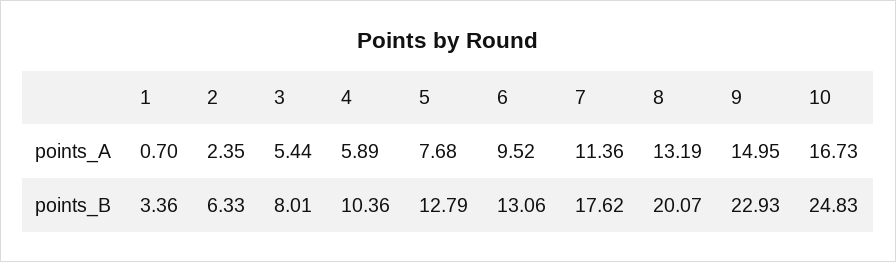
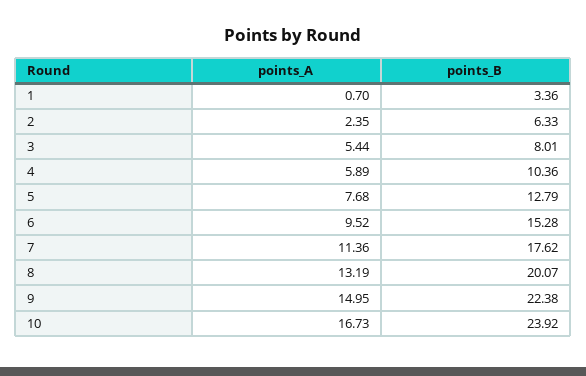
6, points_B: 13.06 -> 15.28
9, points_B: 22.93 -> 22.38
10, points_B: 24.83 -> 23.92

